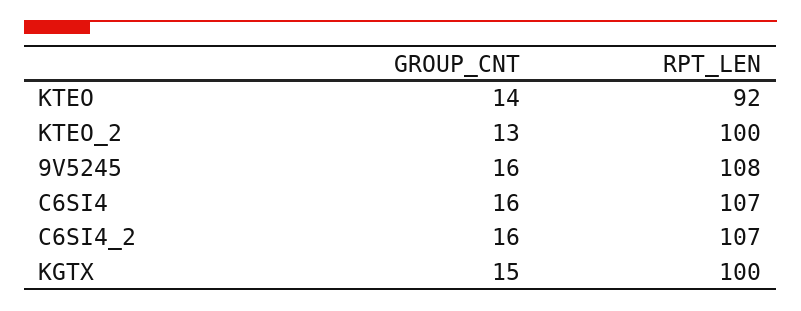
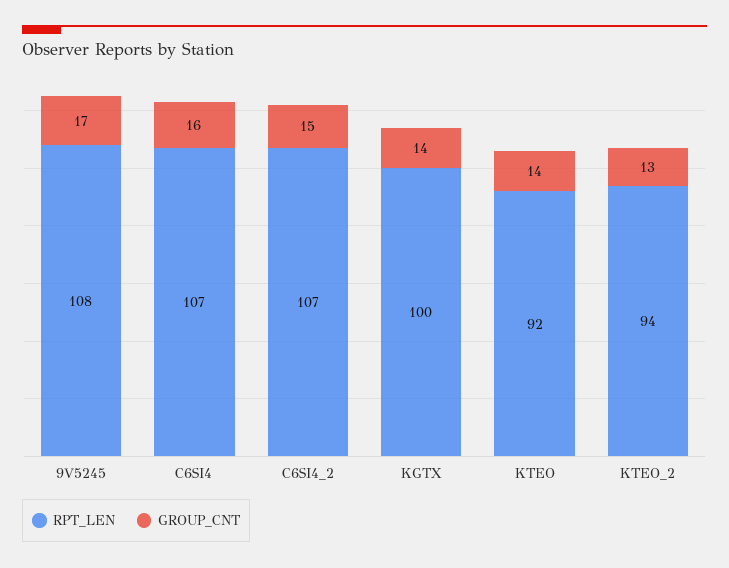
RPT_LEN, KTEO_2: 100 -> 94
GROUP_CNT, 9V5245: 16 -> 17
GROUP_CNT, C6SI4_2: 16 -> 15
GROUP_CNT, KGTX: 15 -> 14

